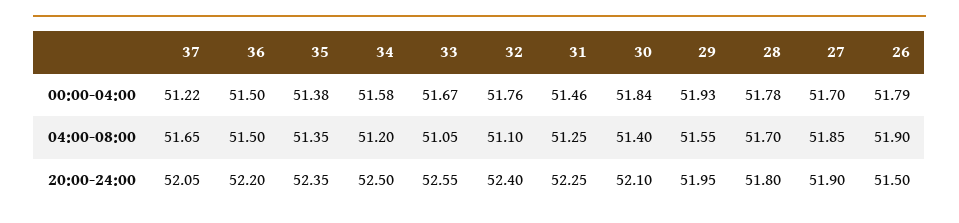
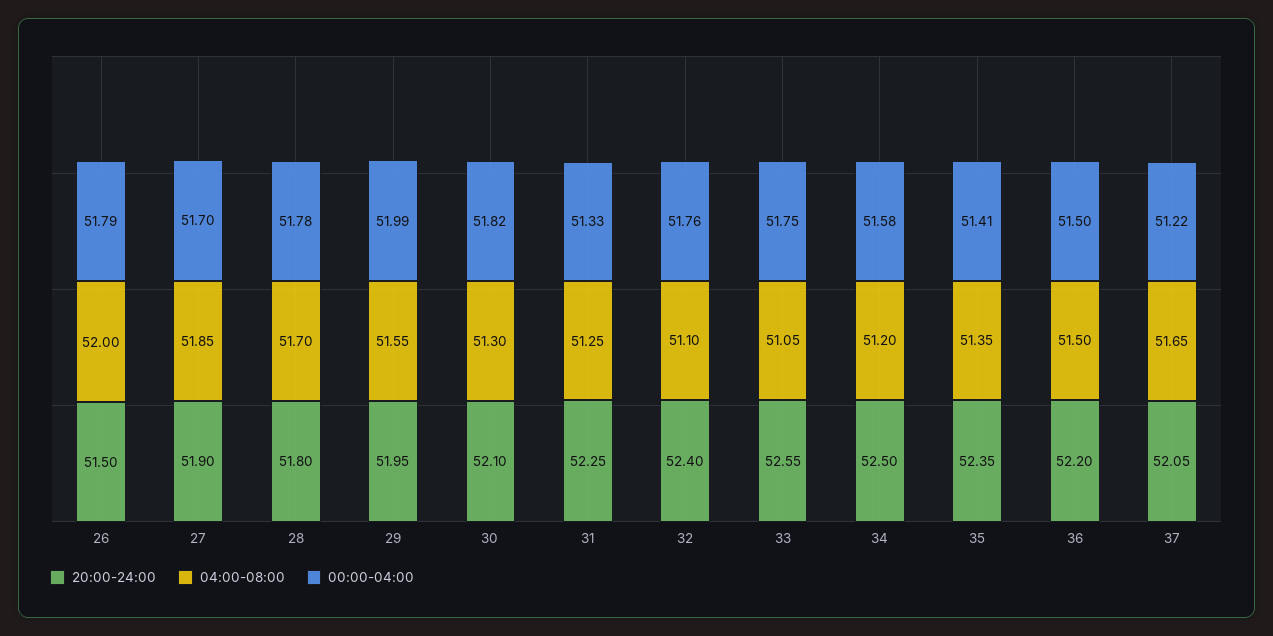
00:00-04:00, 35: 51.38 -> 51.41
00:00-04:00, 33: 51.67 -> 51.75
00:00-04:00, 31: 51.46 -> 51.33
00:00-04:00, 30: 51.84 -> 51.82
00:00-04:00, 29: 51.93 -> 51.99
04:00-08:00, 30: 51.4 -> 51.3
04:00-08:00, 26: 51.9 -> 52

